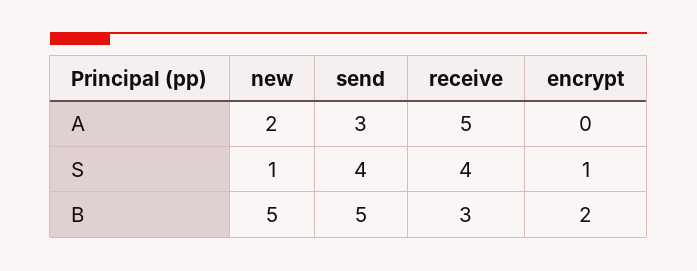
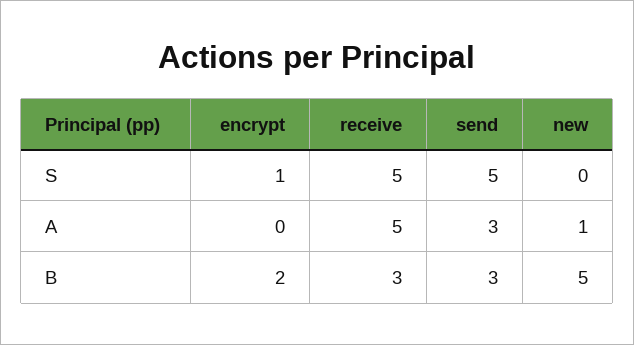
new, A: 2 -> 1
new, S: 1 -> 0
send, S: 4 -> 5
receive, S: 4 -> 5
send, B: 5 -> 3

